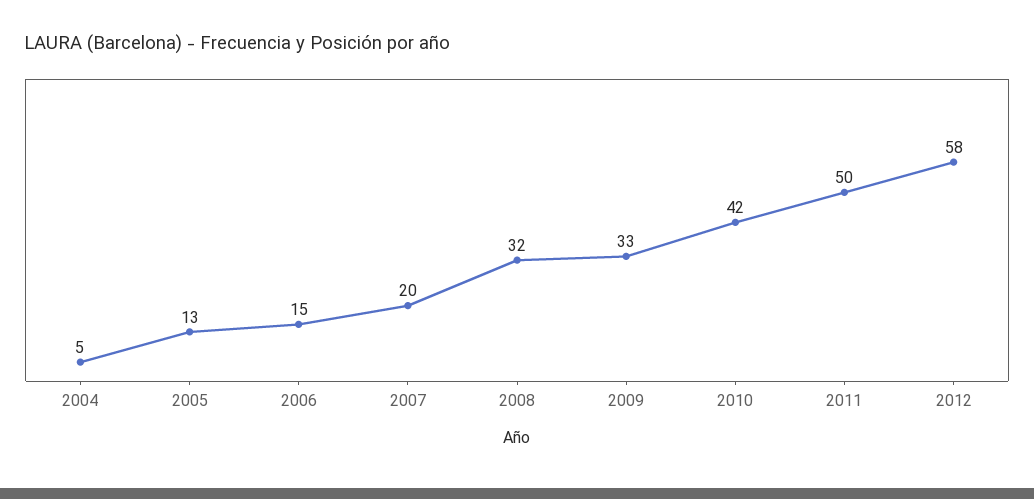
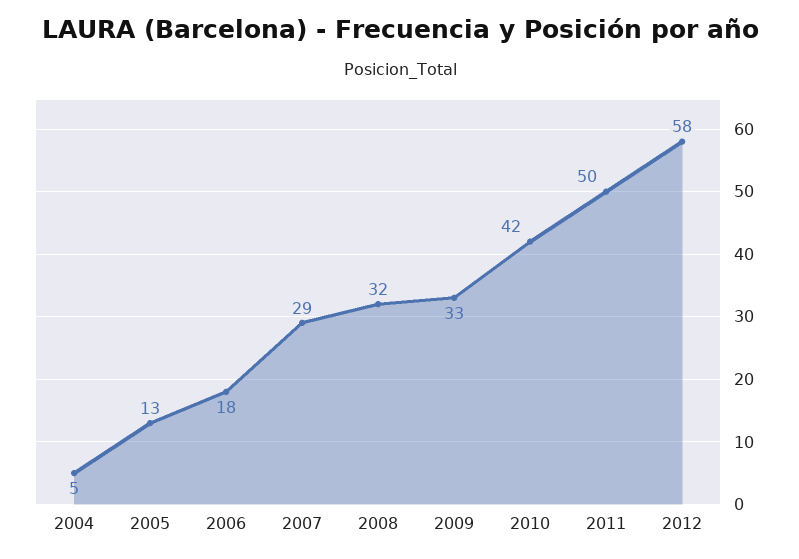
2006: 15 -> 18
2007: 20 -> 29

